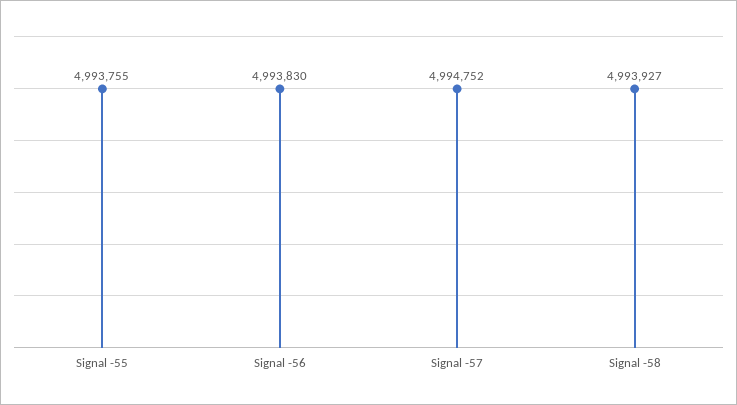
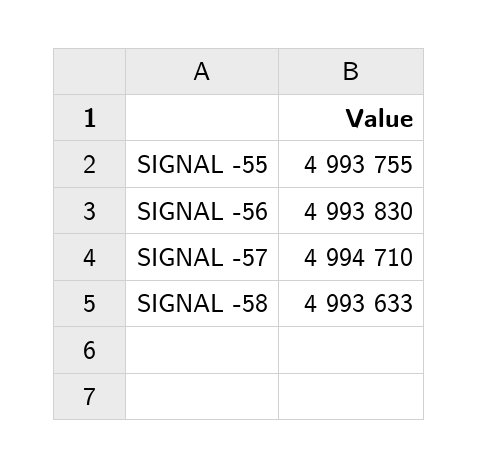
Signal -57: 4994752 -> 4994710
Signal -58: 4993927 -> 4993633

